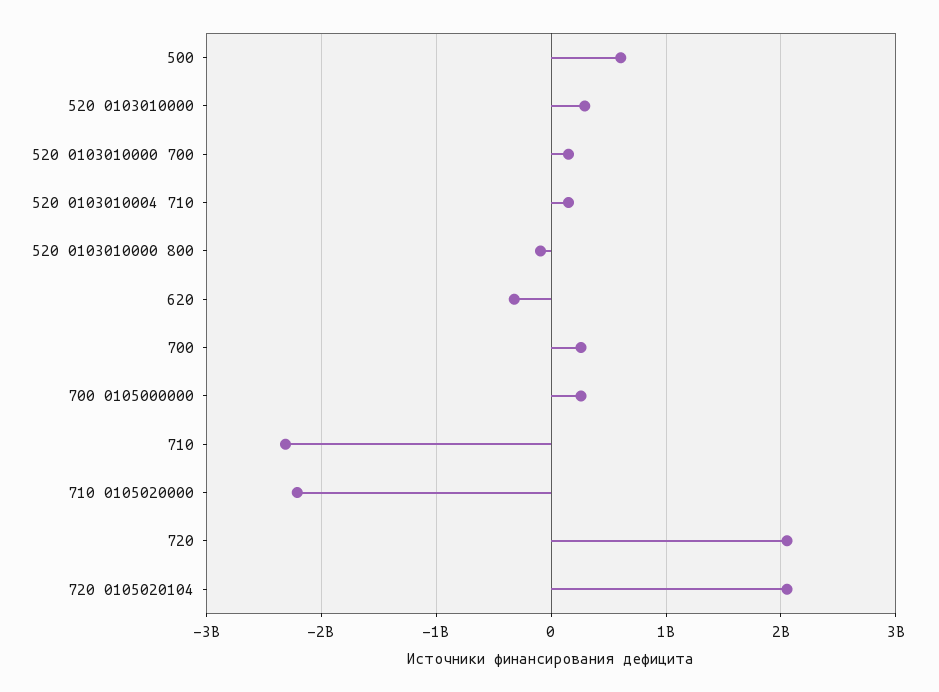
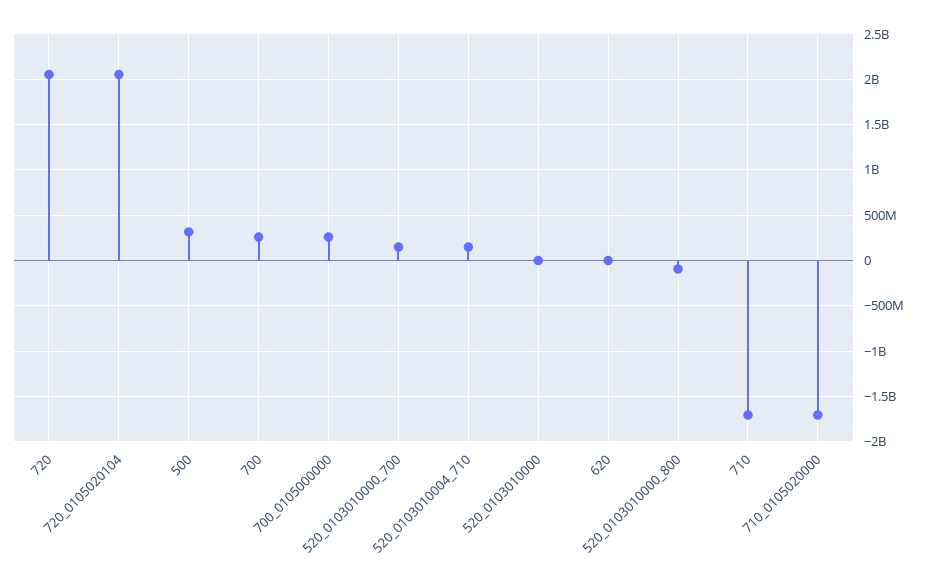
500: 600000000 -> 300000000
520 0103010000: 300000000 -> 0
620: -300000000 -> 0
710: -2300000000 -> -1700000000
710 0105020000: -2200000000 -> -1700000000

